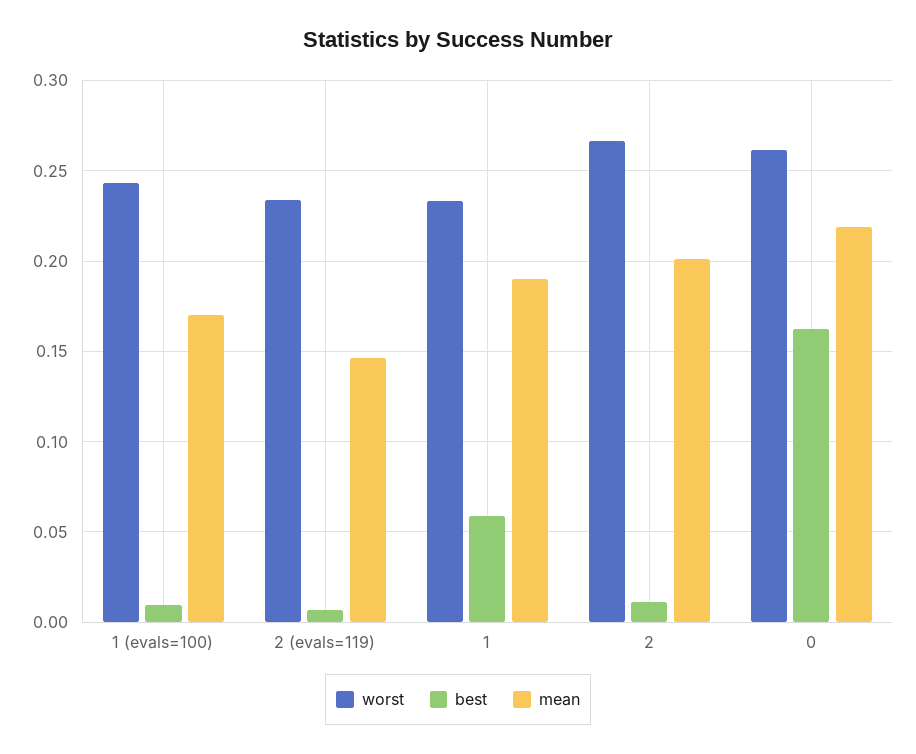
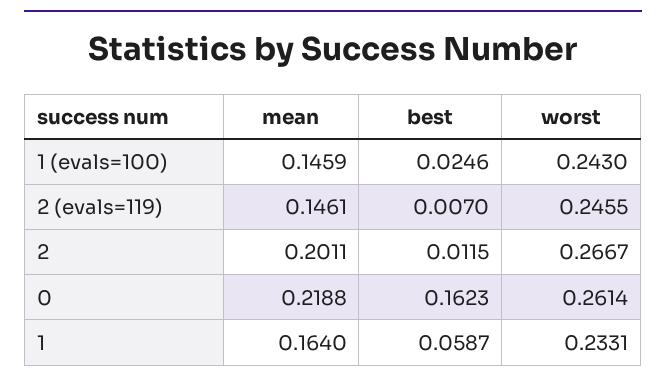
best, 1 (evals=100): 0.01 -> 0.0246
mean, 1 (evals=100): 0.17 -> 0.1459
worst, 2 (evals=119): 0.235 -> 0.2455
mean, 1: 0.19 -> 0.164

